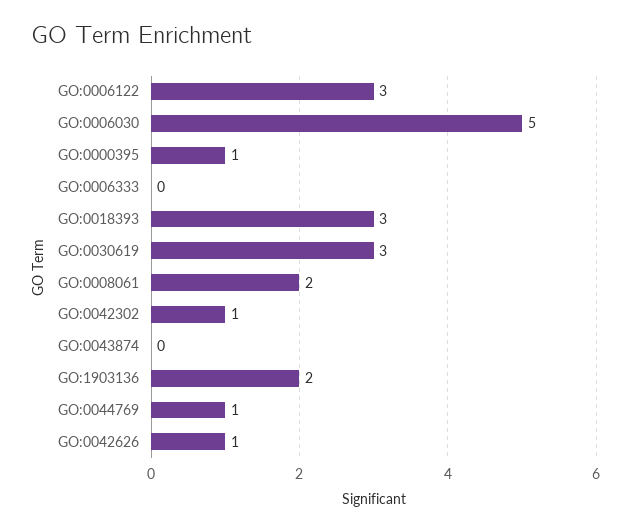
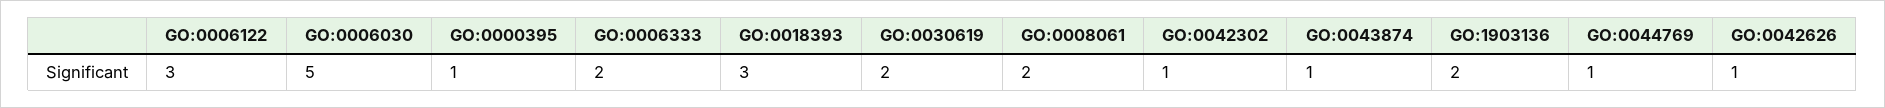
GO:0006333: 0 -> 2
GO:0030619: 3 -> 2
GO:0043874: 0 -> 1

